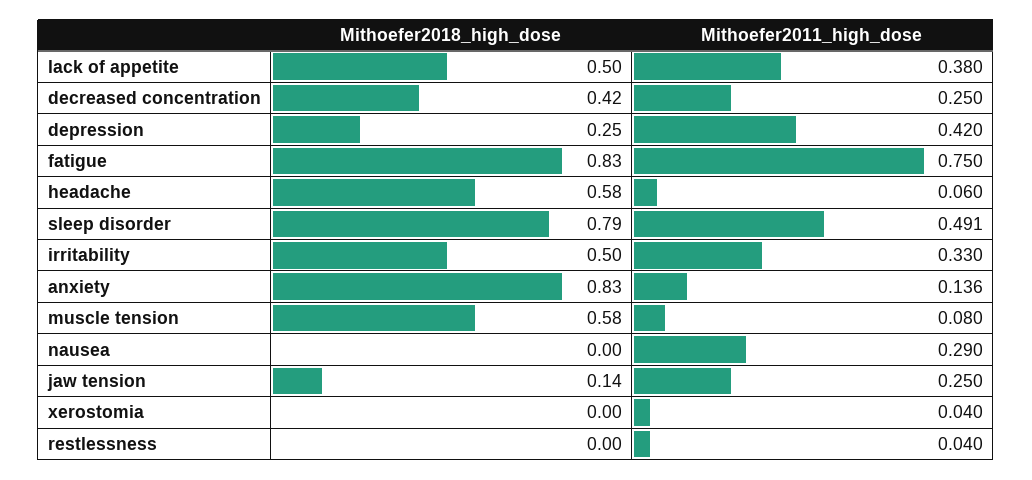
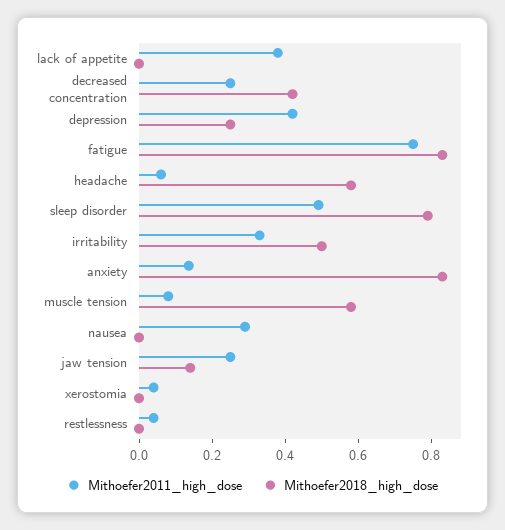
Mithoefer2018_high_dose, lack of appetite: 0.5 -> 0

